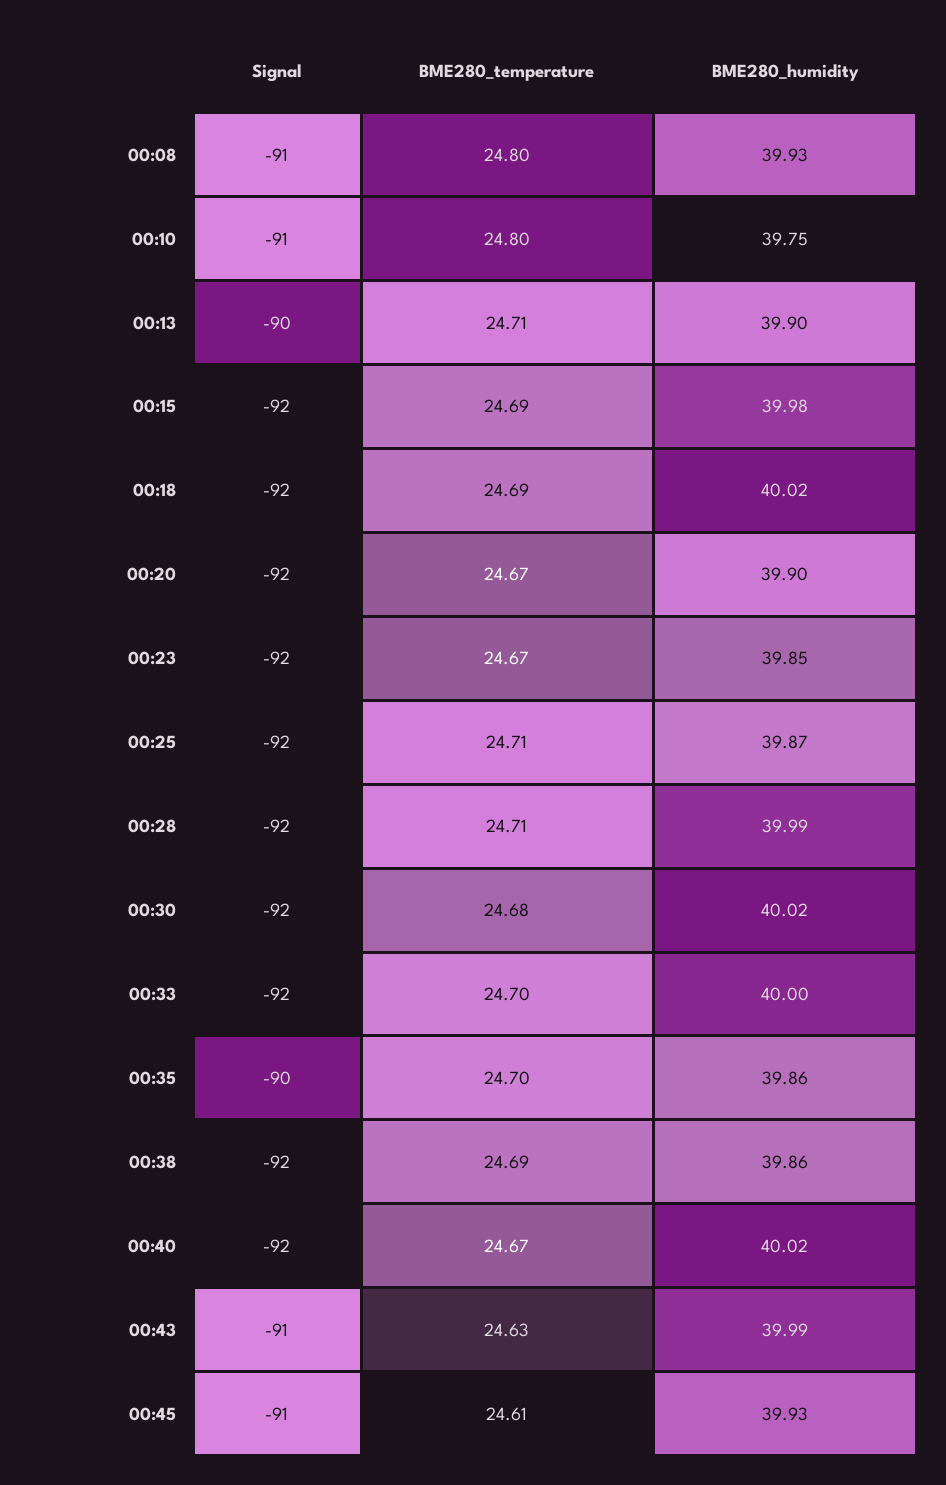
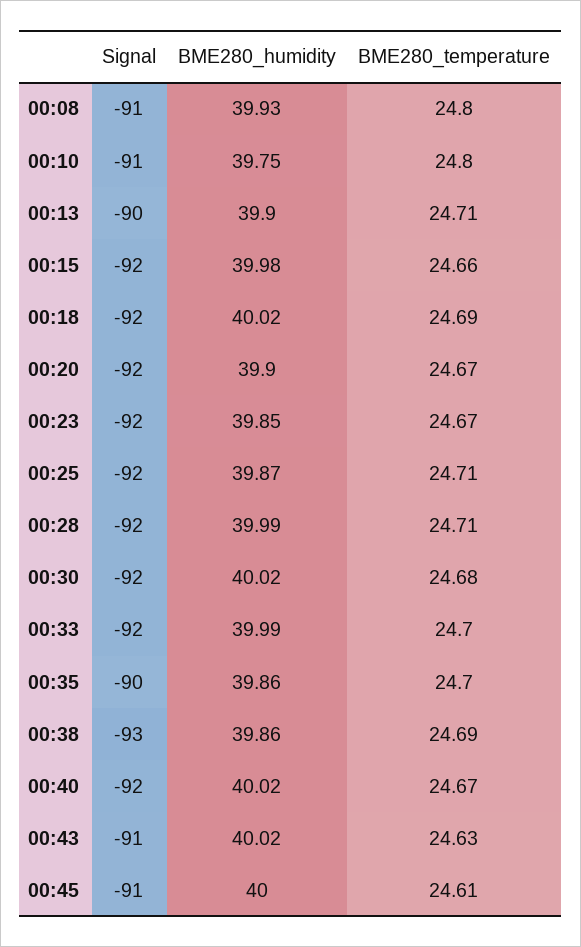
BME280_temperature, 00:15: 24.69 -> 24.66
BME280_humidity, 00:33: 40 -> 39.99
Signal, 00:38: -92 -> -93
BME280_humidity, 00:43: 39.99 -> 40.02
BME280_humidity, 00:45: 39.93 -> 40

